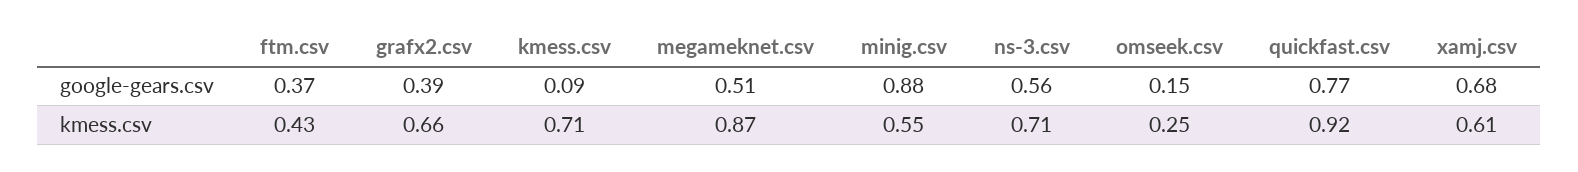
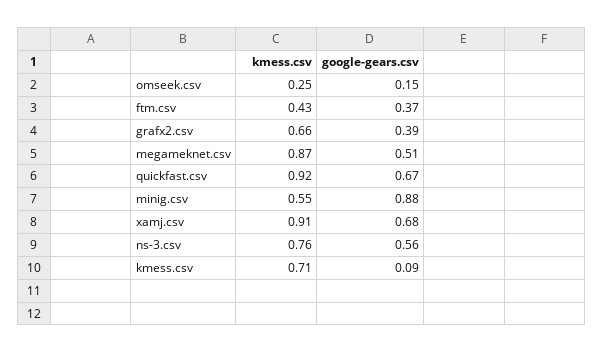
quickfast.csv, google-gears.csv: 0.77 -> 0.67
ns-3.csv, kmess.csv: 0.71 -> 0.76
xamj.csv, kmess.csv: 0.61 -> 0.91

